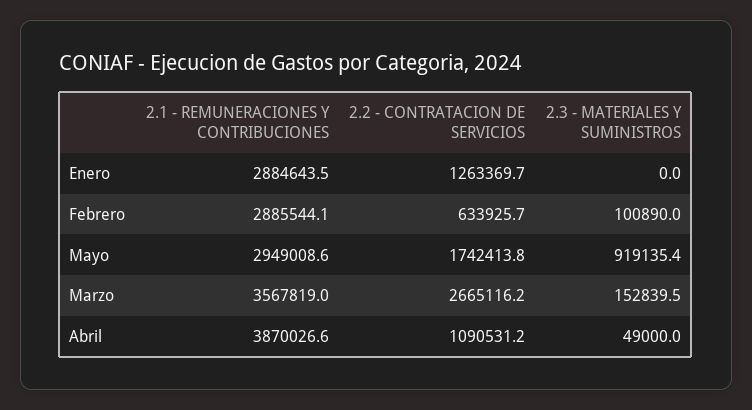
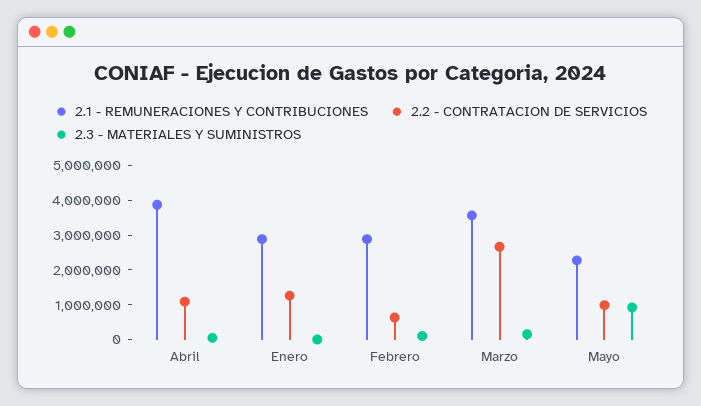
2.1 - REMUNERACIONES Y CONTRIBUCIONES, Mayo: 2949008.6 -> 2250000
2.2 - CONTRATACION DE SERVICIOS, Mayo: 1742413.8 -> 1000000

